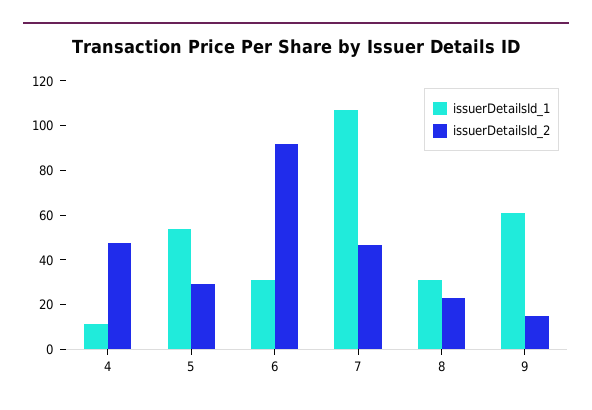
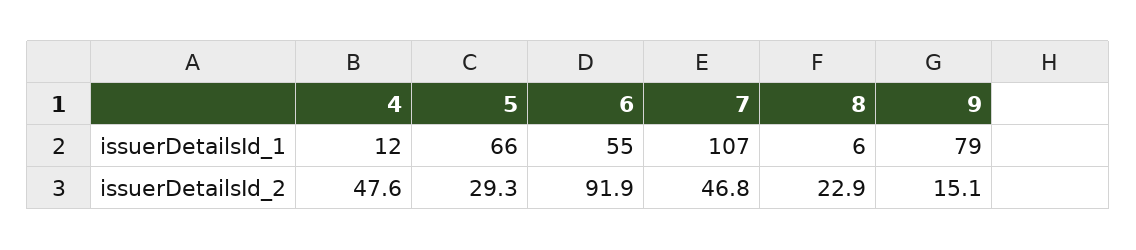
issuerDetailsId_1, 5: 55 -> 66
issuerDetailsId_1, 6: 30 -> 55
issuerDetailsId_1, 8: 30 -> 6
issuerDetailsId_1, 9: 60 -> 79

